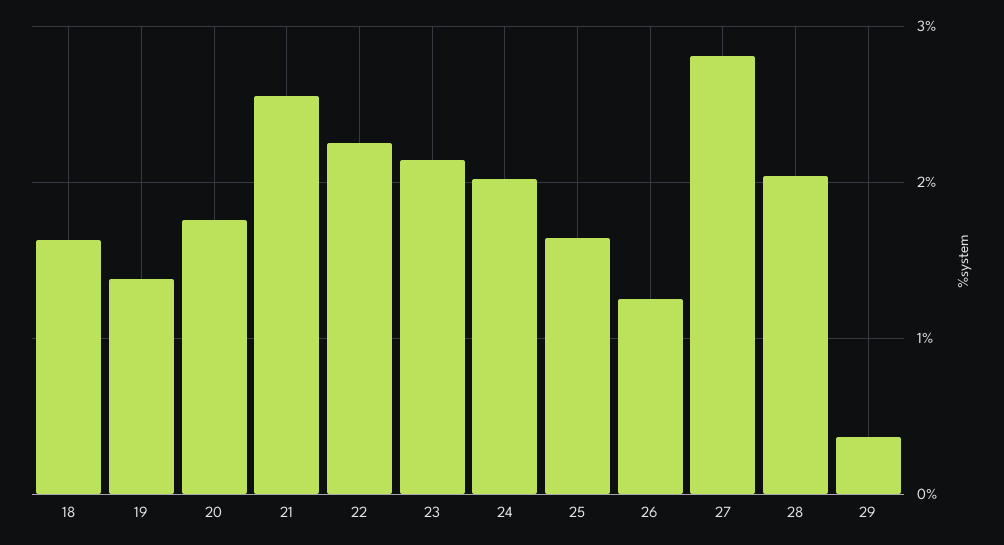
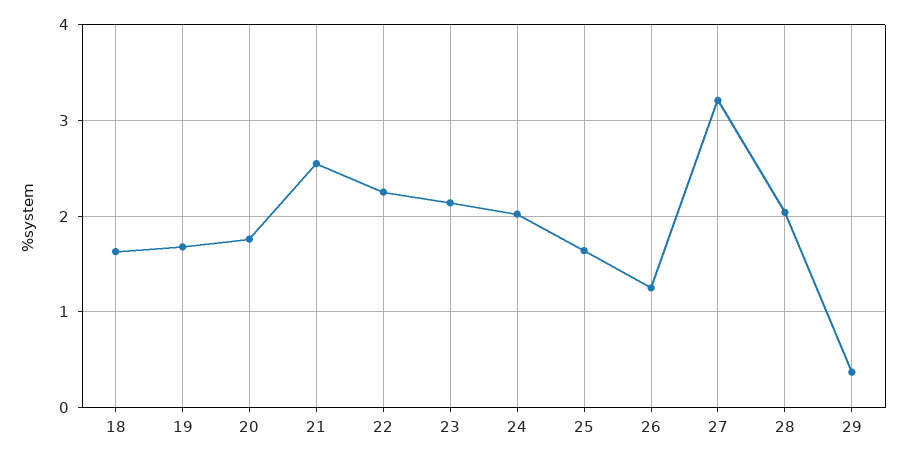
19: 1.4 -> 1.7
27: 2.8 -> 3.2

